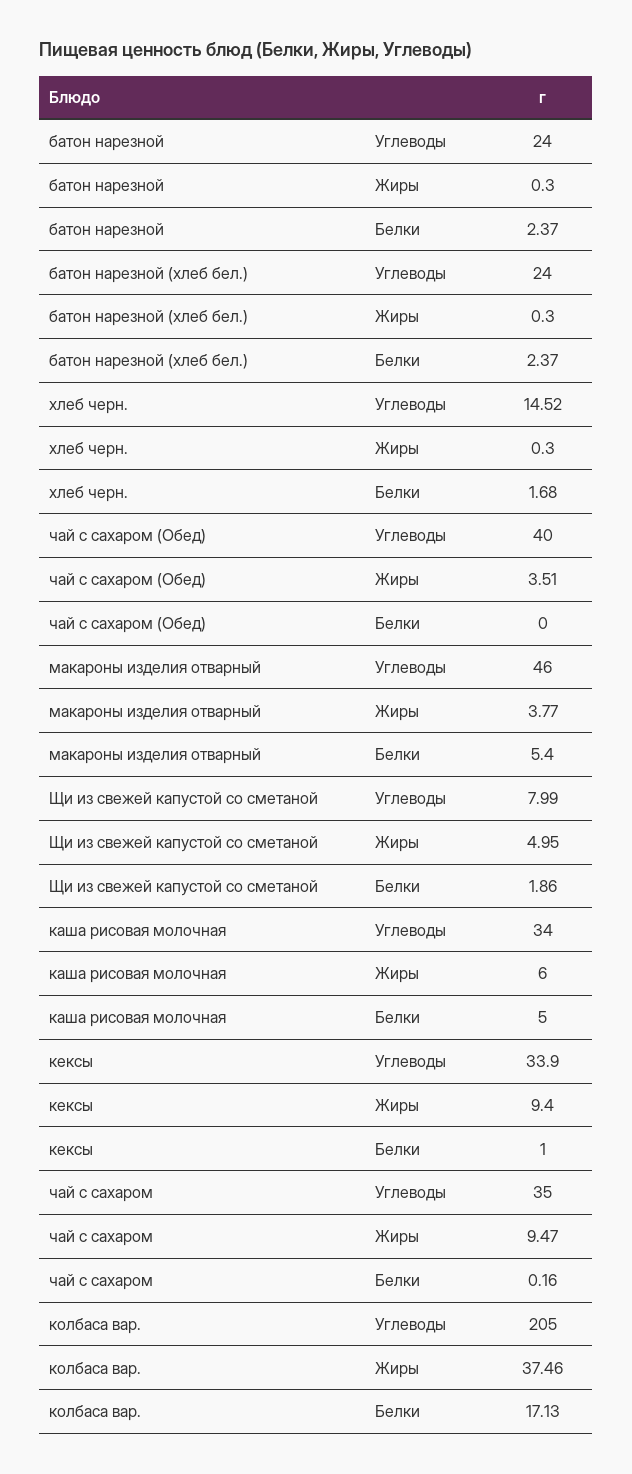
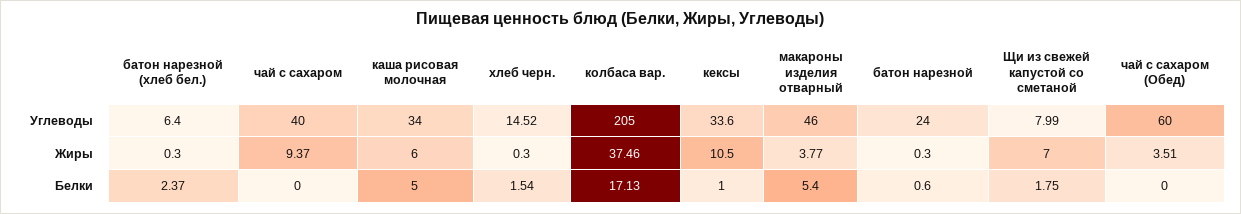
батон нарезной, Белки: 2.37 -> 0.6
батон нарезной (хлеб бел.), Углеводы: 24 -> 6.4
хлеб черн., Белки: 1.68 -> 1.54
чай с сахаром (Обед), Углеводы: 40 -> 60
Щи из свежей капустой со сметаной, Жиры: 4.95 -> 7
Щи из свежей капустой со сметаной, Белки: 1.86 -> 1.75
кексы, Углеводы: 33.9 -> 33.6
кексы, Жиры: 9.4 -> 10.5
чай с сахаром, Углеводы: 35 -> 40
чай с сахаром, Жиры: 9.47 -> 9.37
чай с сахаром, Белки: 0.16 -> 0

